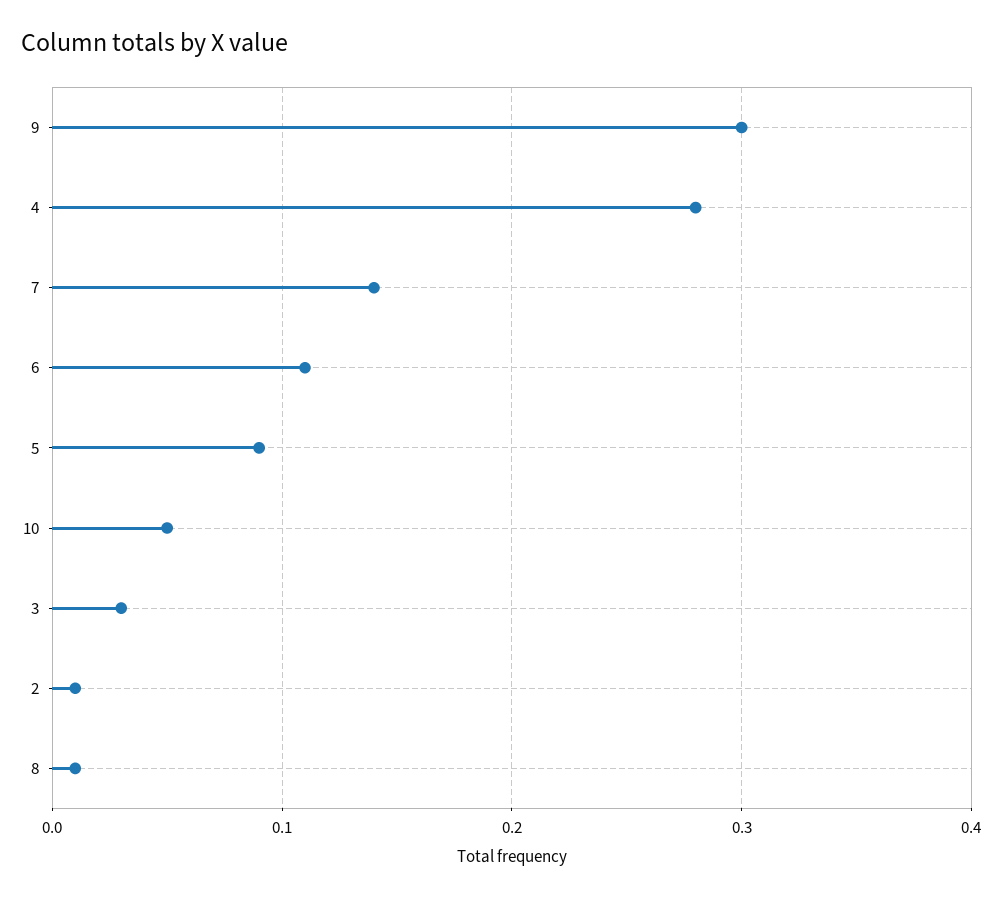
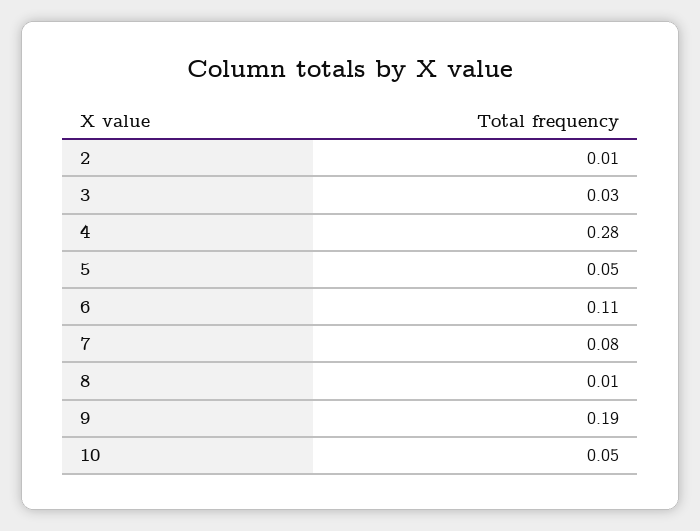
9: 0.3 -> 0.19
7: 0.14 -> 0.08
5: 0.09 -> 0.05

